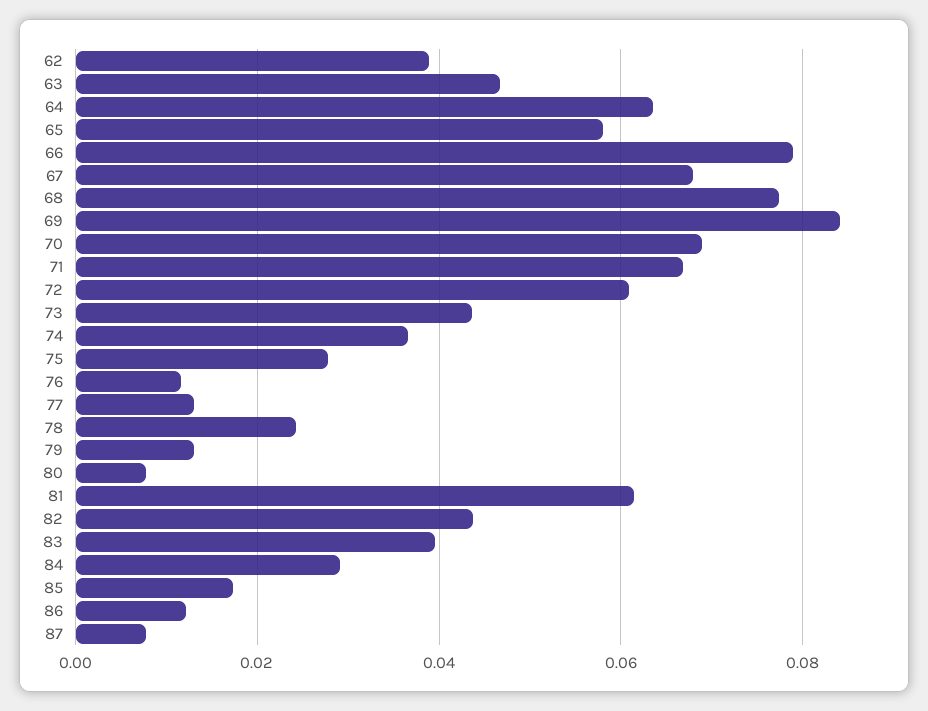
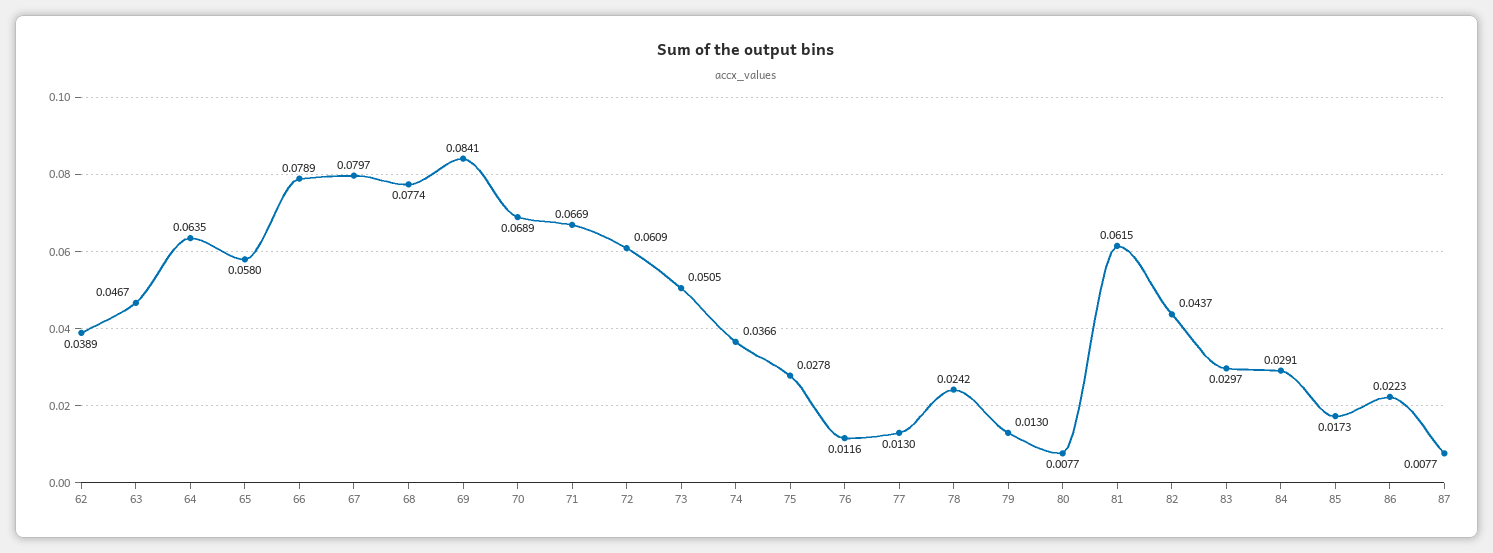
67: 0.068 -> 0.0797
73: 0.044 -> 0.0505
83: 0.04 -> 0.0297
86: 0.012 -> 0.0223

